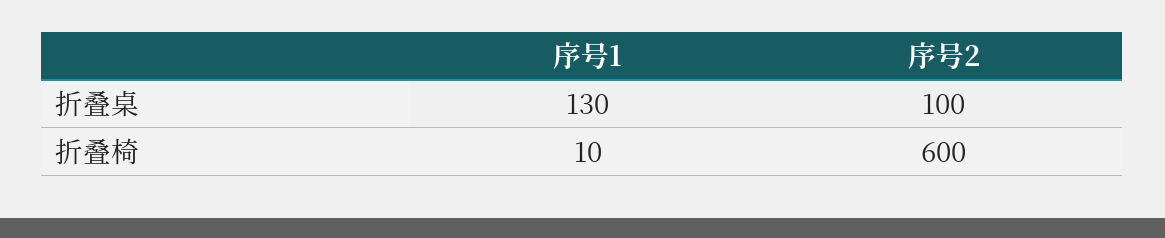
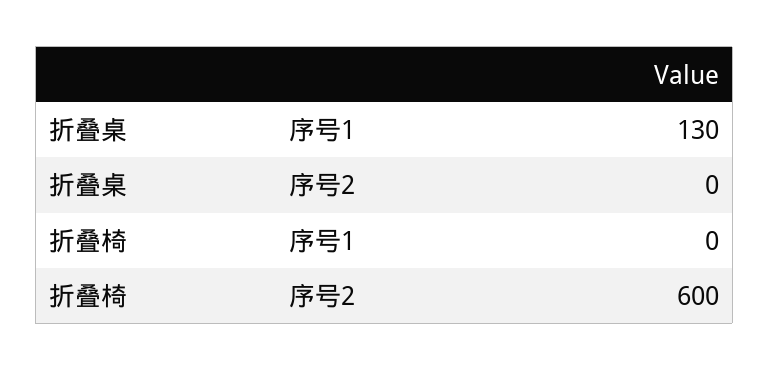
序号2, 折叠桌: 100 -> 0
序号1, 折叠椅: 10 -> 0

